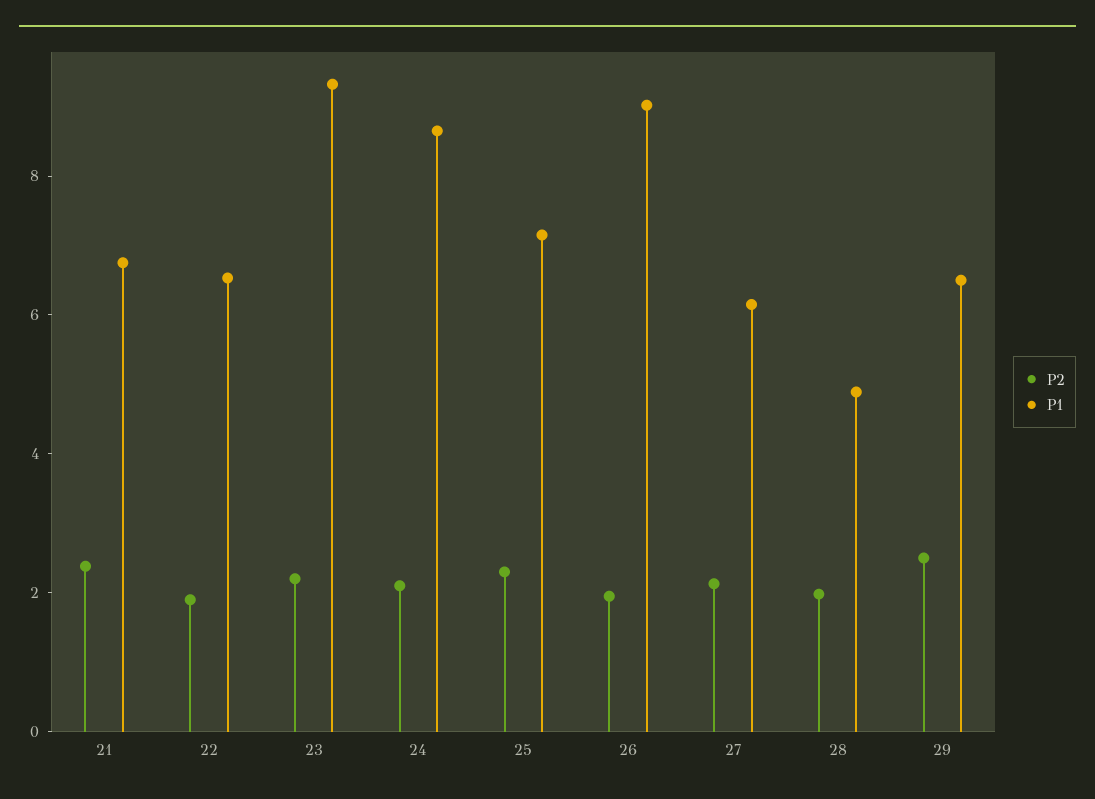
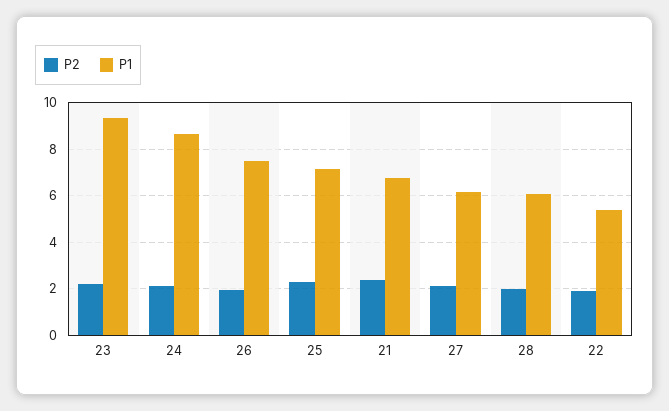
P1, 22: 6.5 -> 5.5
P1, 26: 9 -> 7.5
P1, 28: 5 -> 6
P2, 29: 2.5 -> none
P1, 29: 6.5 -> none

